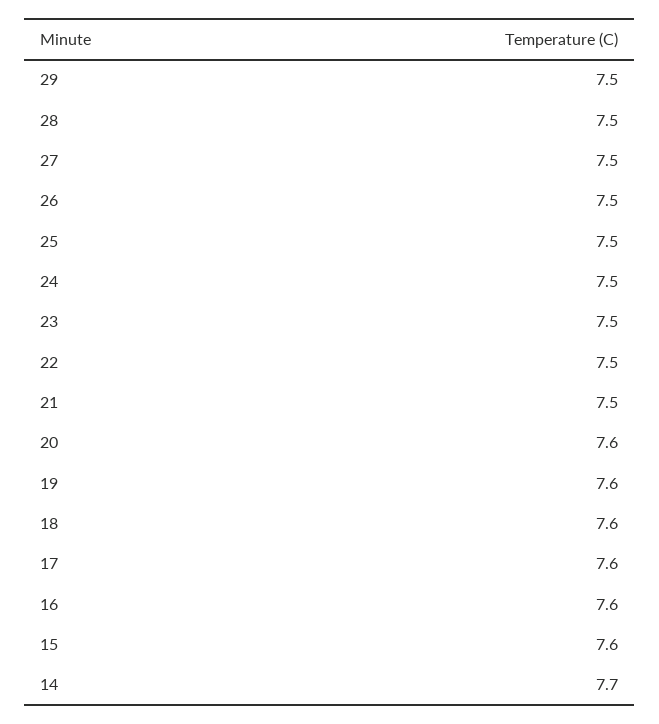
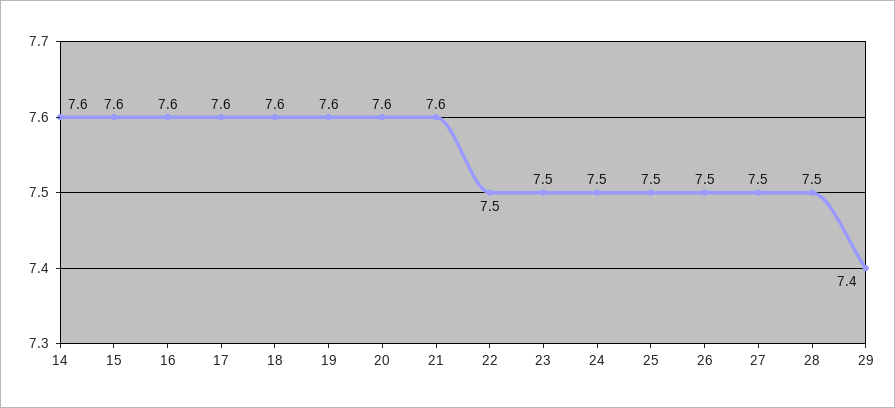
29: 7.5 -> 7.4
21: 7.5 -> 7.6
14: 7.7 -> 7.6

